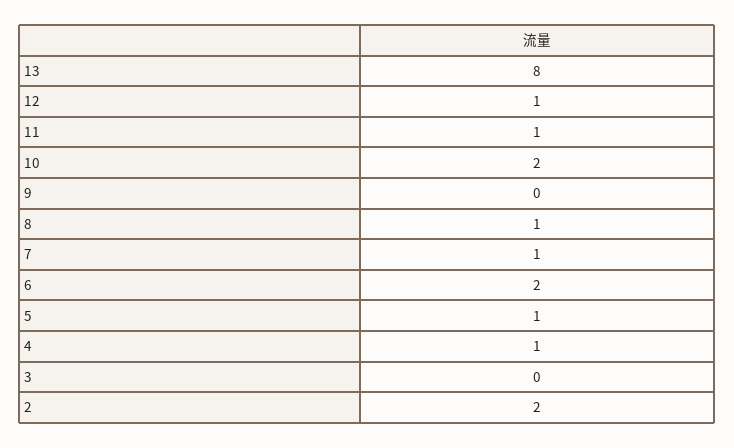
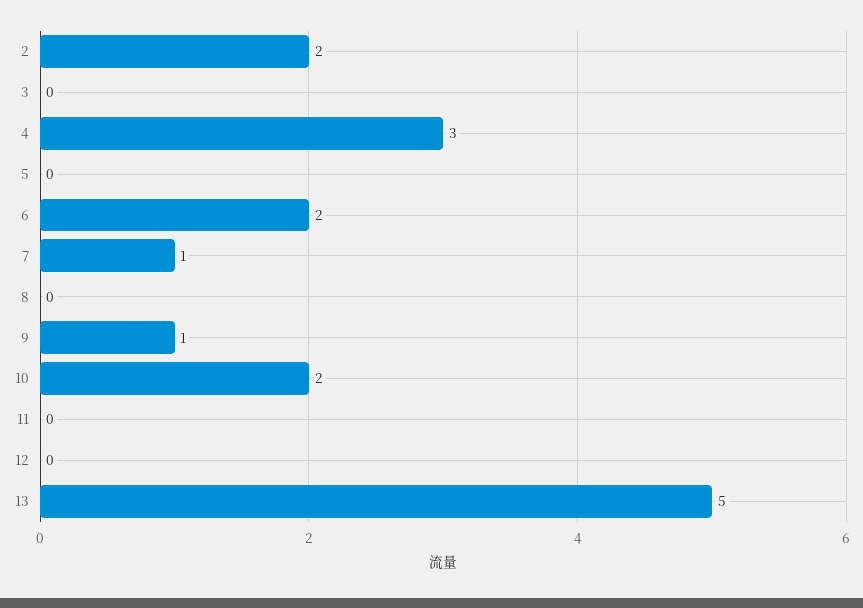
13: 8 -> 5
12: 1 -> 0
11: 1 -> 0
9: 0 -> 1
8: 1 -> 0
5: 1 -> 0
4: 1 -> 3

